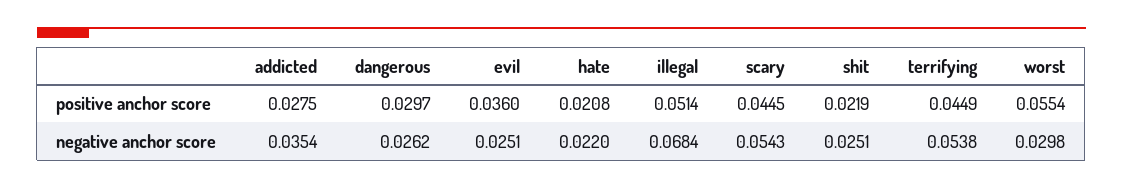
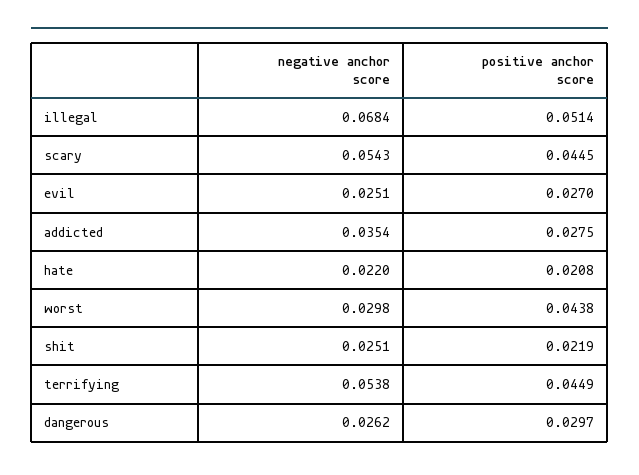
evil, positive anchor score: 0.036 -> 0.027
worst, positive anchor score: 0.0554 -> 0.0438

